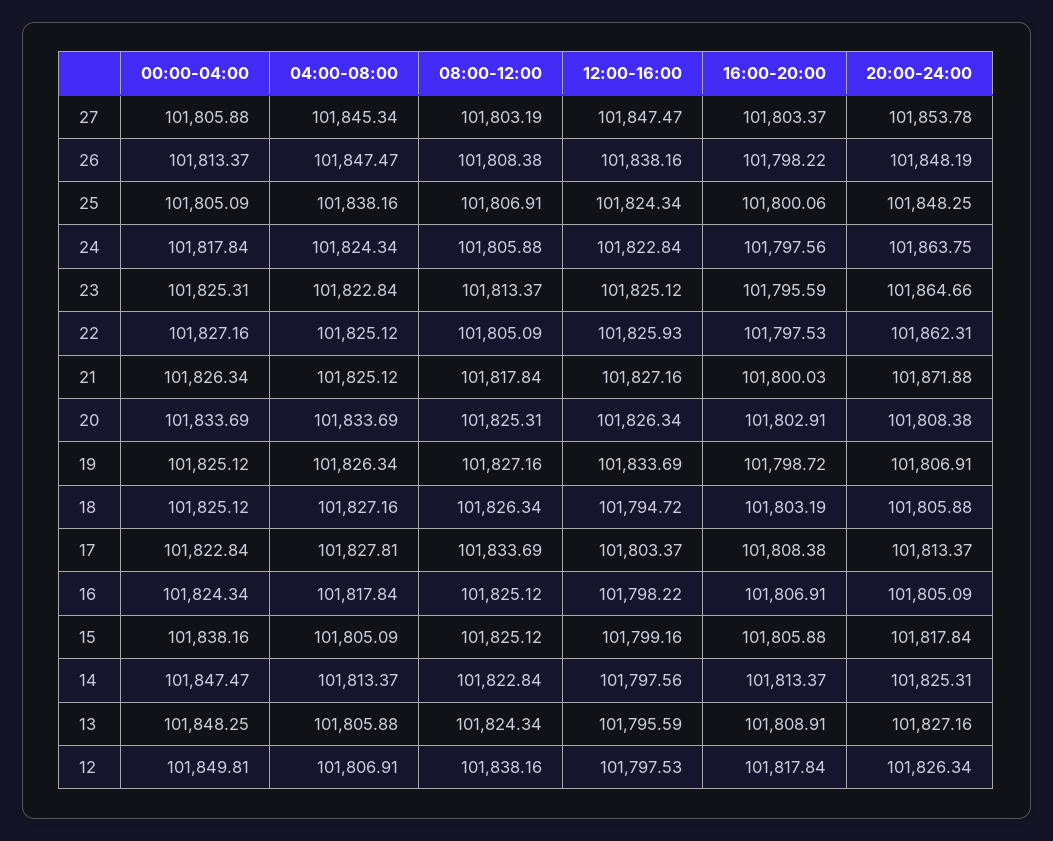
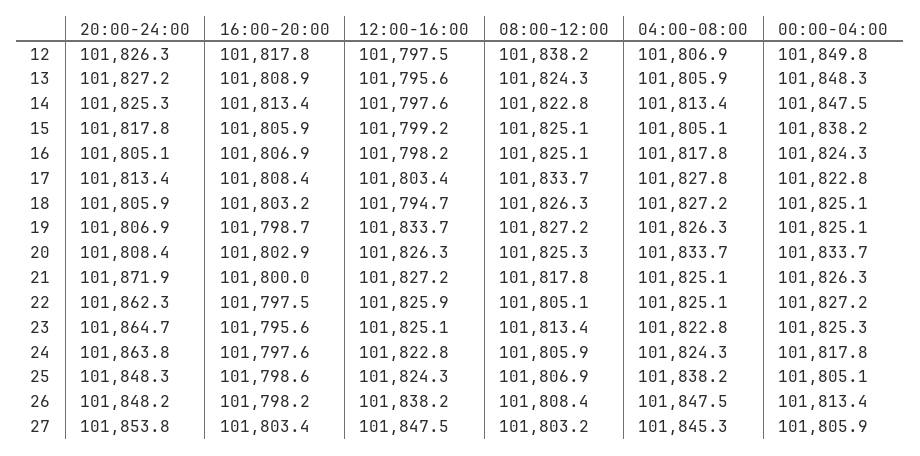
16:00-20:00, 25: 101800.06 -> 101798.6

